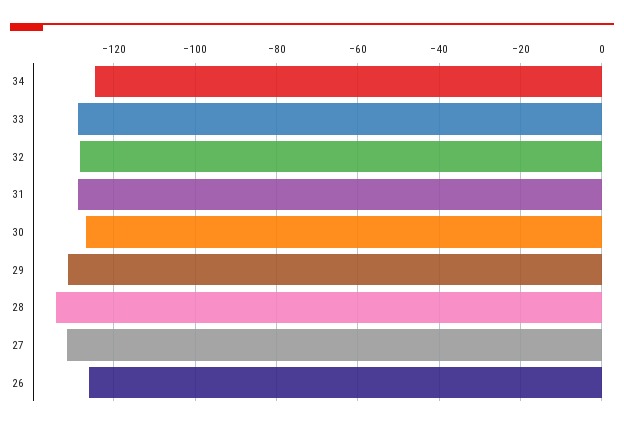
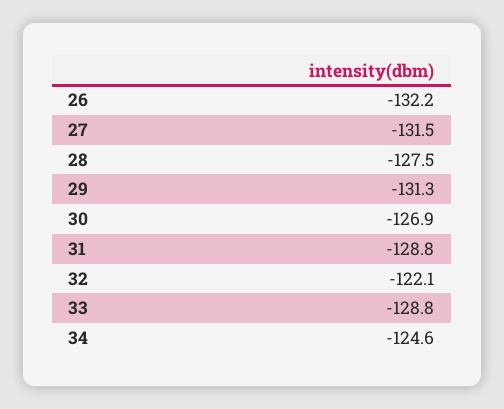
32: -128 -> -122.1
28: -134 -> -127.5
26: -126 -> -132.2

